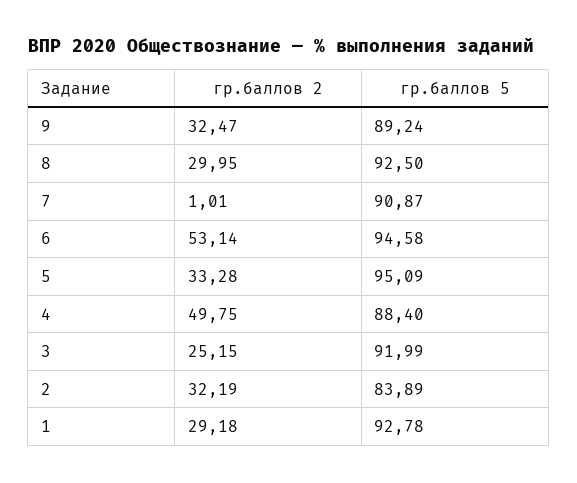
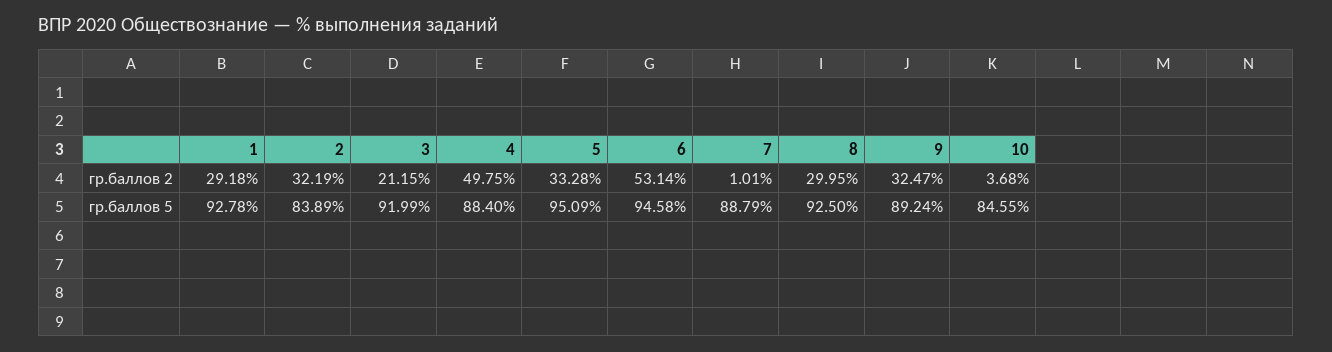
гр.баллов 5, 7: 90.87 -> 88.79
гр.баллов 2, 3: 25.15 -> 21.15
гр.баллов 2, 10: none -> 3.68
гр.баллов 5, 10: none -> 84.55

